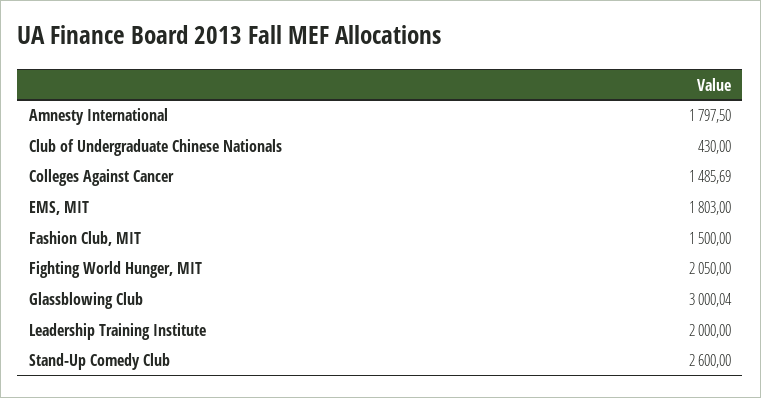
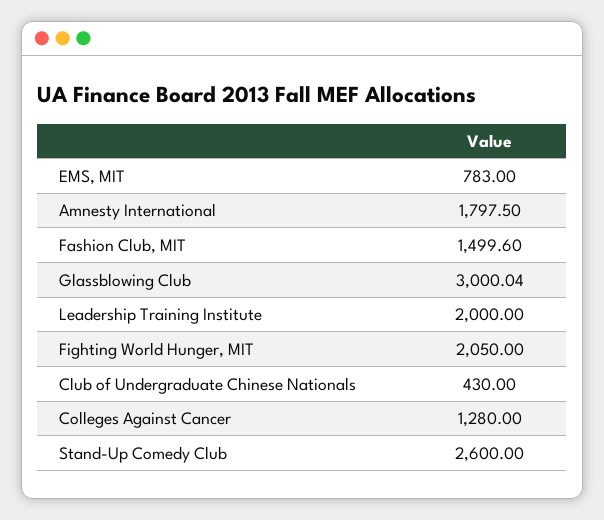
Colleges Against Cancer: 1485.69 -> 1280
EMS, MIT: 1803 -> 783
Fashion Club, MIT: 1500 -> 1499.6

